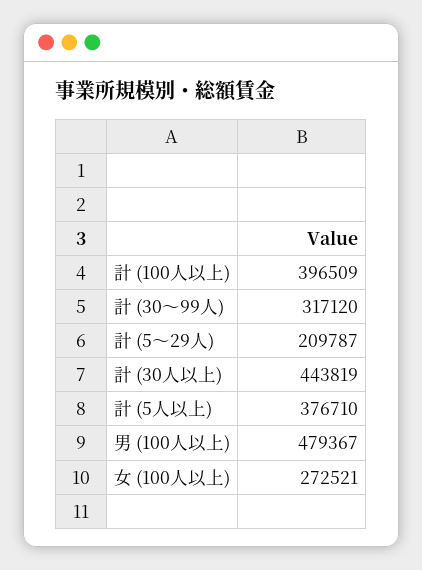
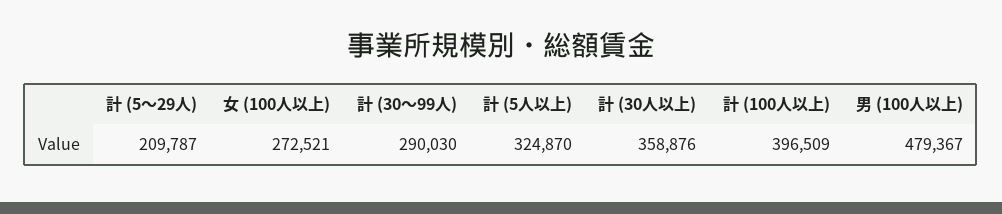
計 (30～99人): 317120 -> 290030
計 (30人以上): 443819 -> 358876
計 (5人以上): 376710 -> 324870

